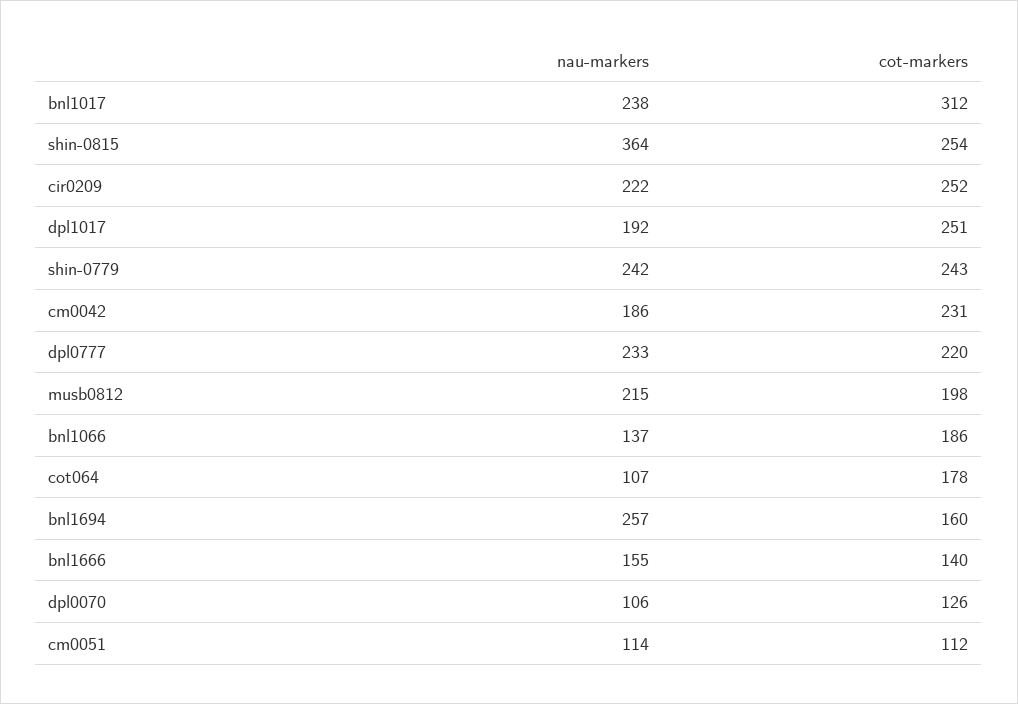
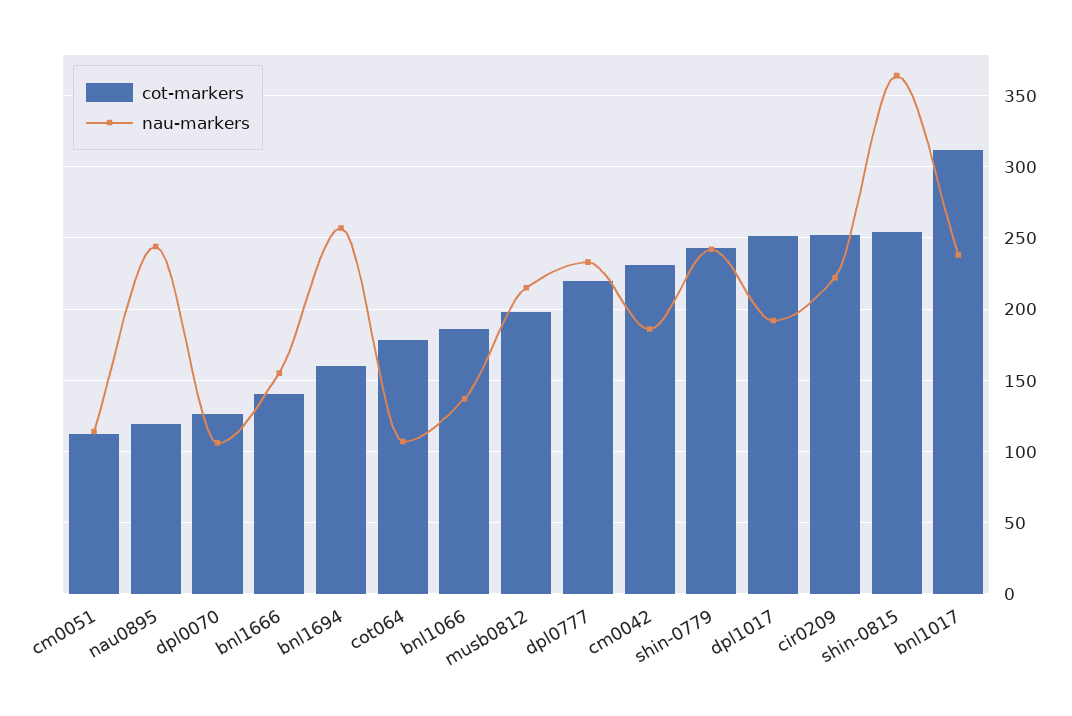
cot-markers, nau0895: none -> 120
nau-markers, nau0895: none -> 245

